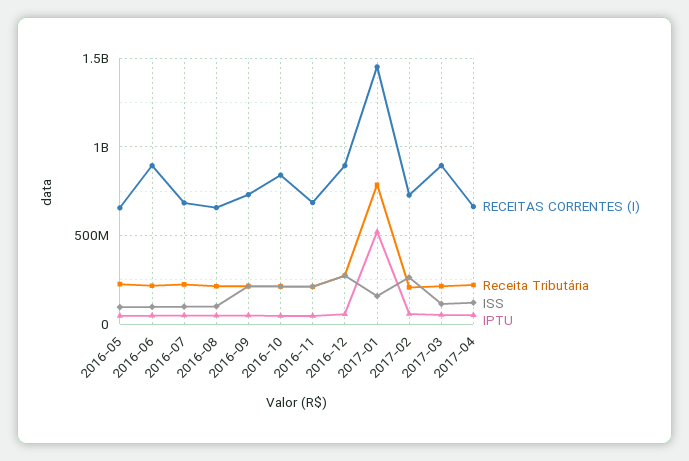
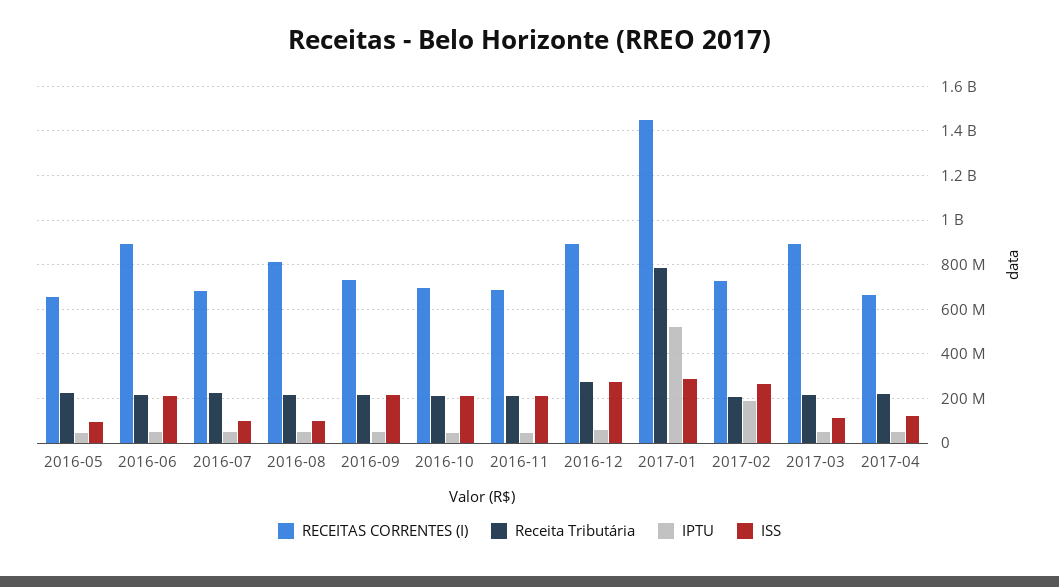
ISS, 2016-06: 100000000 -> 200000000
RECEITAS CORRENTES (I), 2016-08: 650000000 -> 800000000
RECEITAS CORRENTES (I), 2016-10: 850000000 -> 700000000
ISS, 2017-01: 150000000 -> 300000000
IPTU, 2017-02: 50000000 -> 200000000

